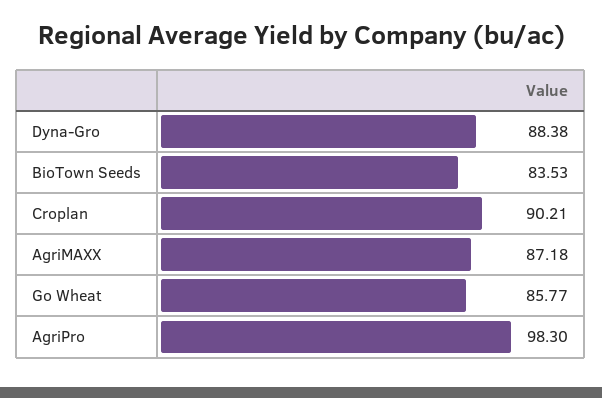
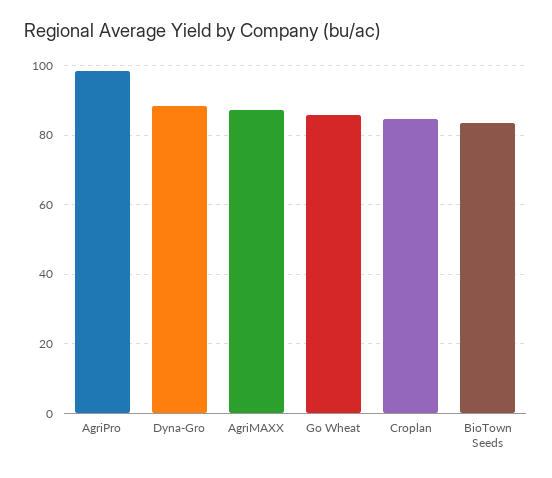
Croplan: 90.21 -> 84

